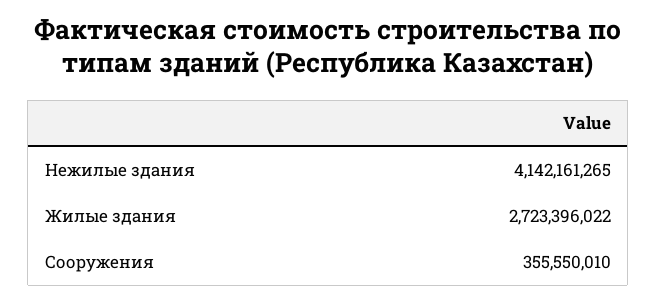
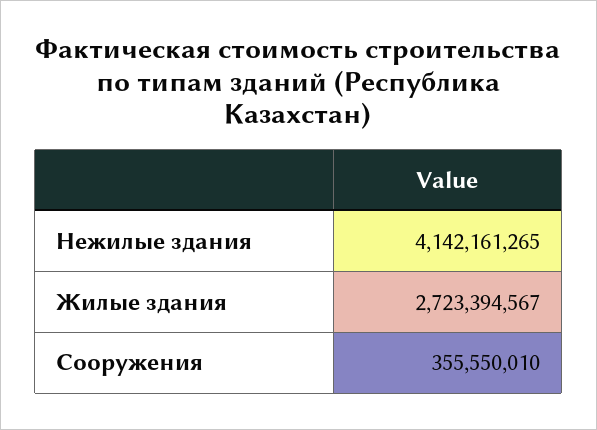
Жилые здания: 2723396022 -> 2723394567

